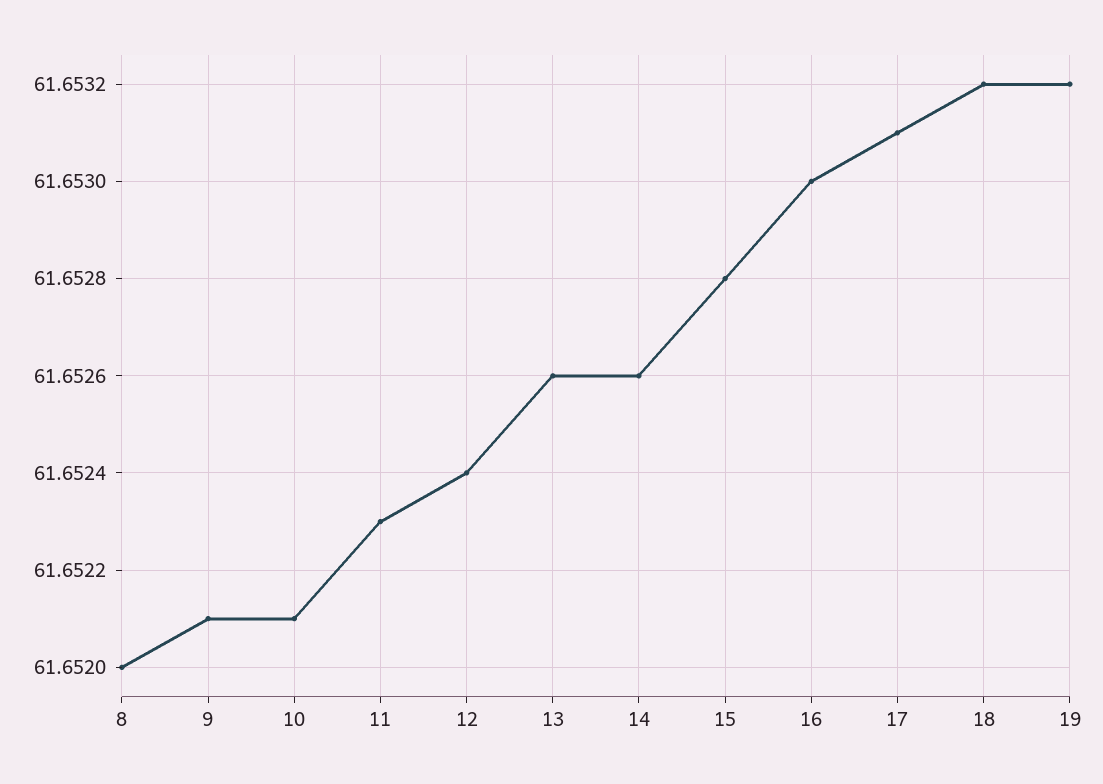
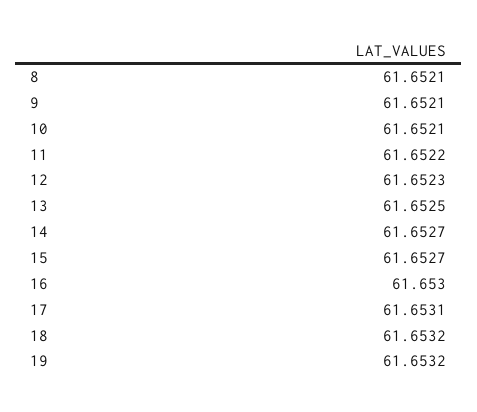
8: 61.652 -> 61.6521
11: 61.6523 -> 61.6522
12: 61.6524 -> 61.6523
13: 61.6526 -> 61.6525
14: 61.6526 -> 61.6527
15: 61.6528 -> 61.6527

